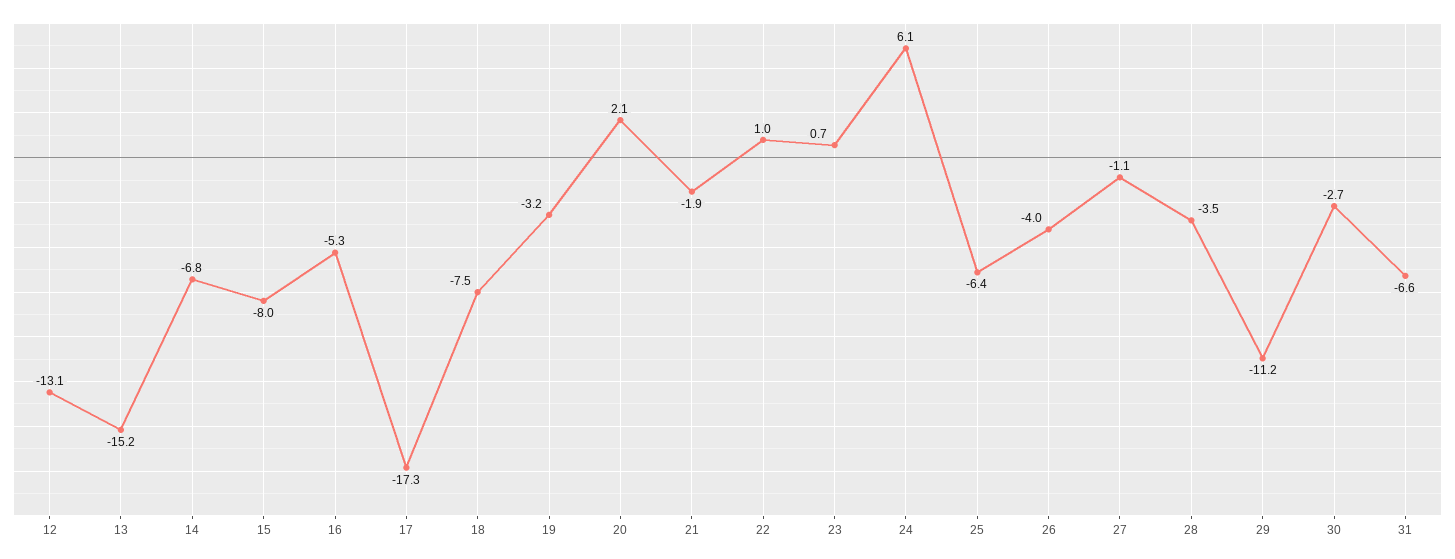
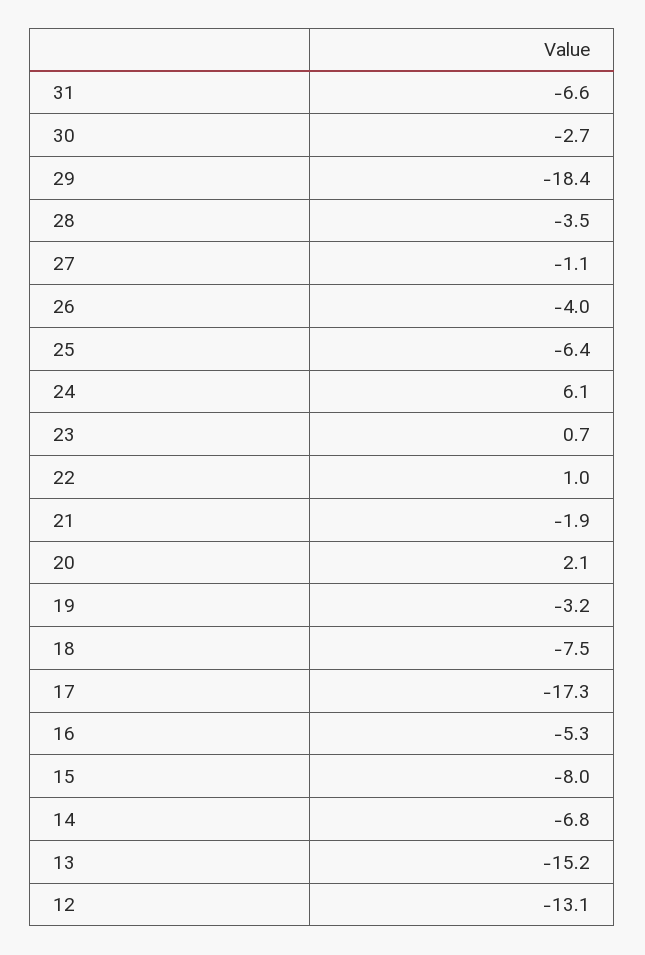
29: -11.2 -> -18.4

